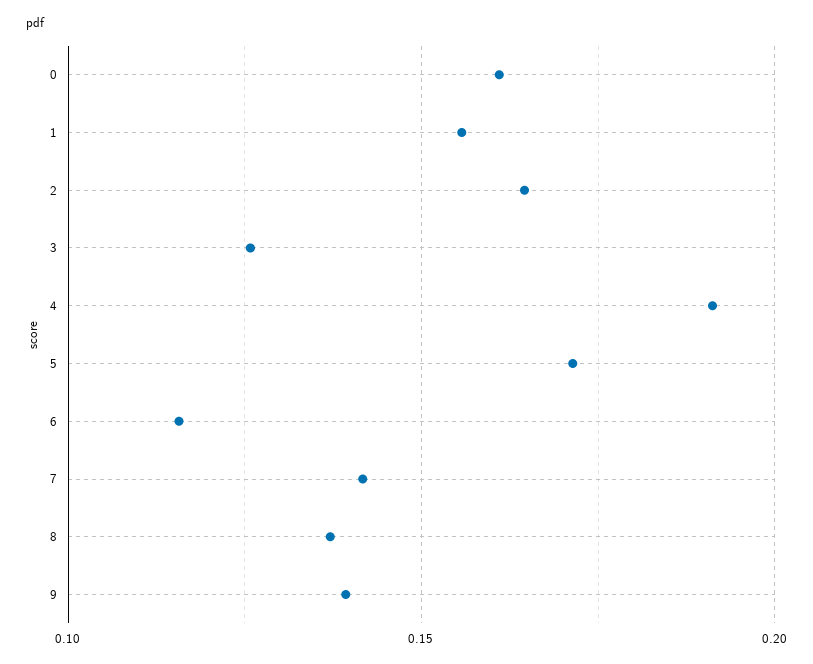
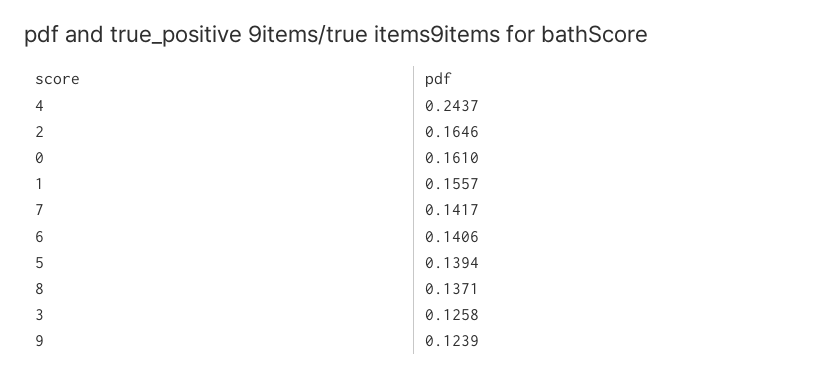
4: 0.19 -> 0.2437
5: 0.17 -> 0.1394
6: 0.115 -> 0.1406
9: 0.14 -> 0.1239

